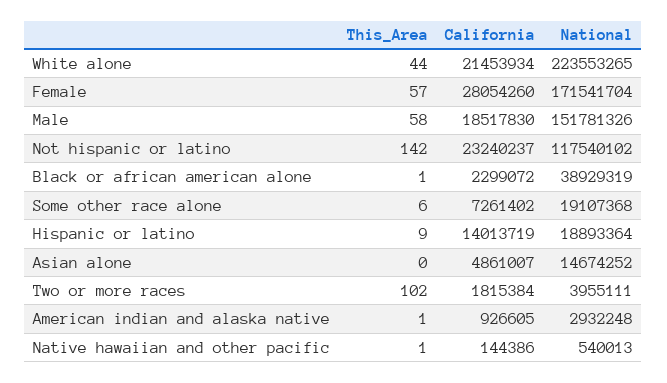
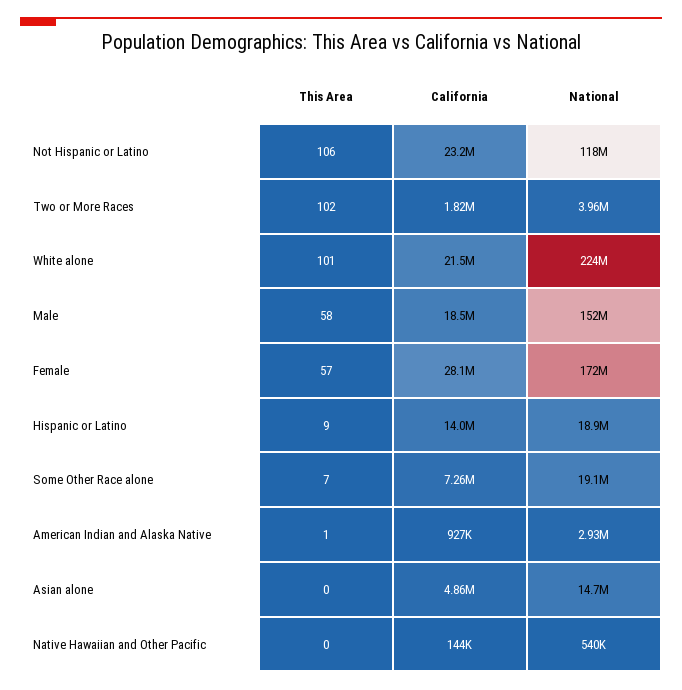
This_Area, White alone: 44 -> 101
This_Area, Not hispanic or latino: 142 -> 106
This_Area, Black or african american alone: 1 -> none
California, Black or african american alone: 2299072 -> none
National, Black or african american alone: 38929319 -> none
This_Area, Some other race alone: 6 -> 7
This_Area, Native hawaiian and other pacific: 1 -> 0

